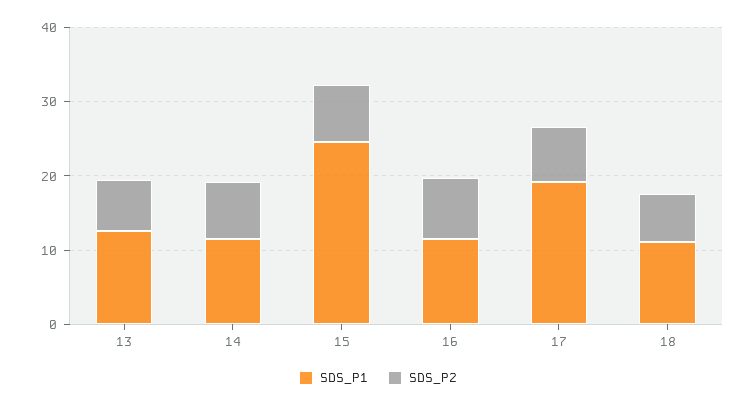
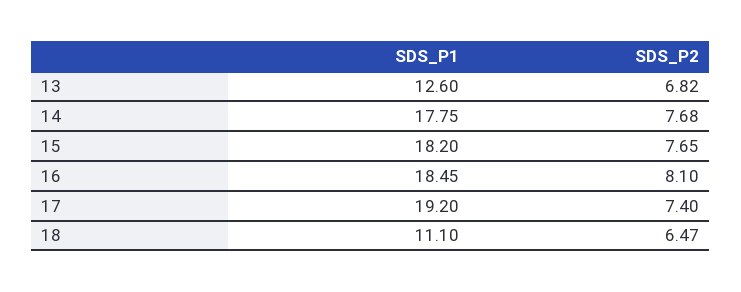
SDS_P1, 14: 12 -> 17.75
SDS_P1, 15: 24 -> 18.2
SDS_P1, 16: 12 -> 18.45

